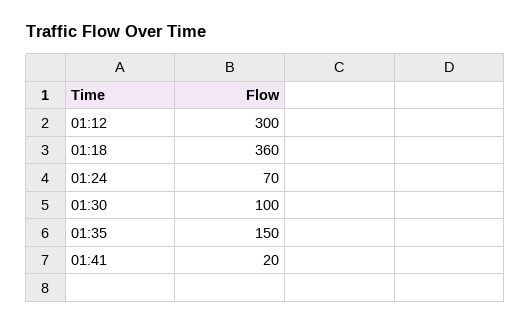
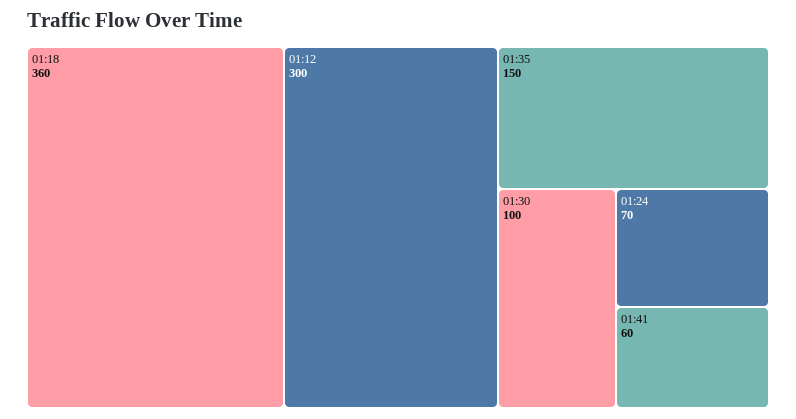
01:41: 20 -> 60

